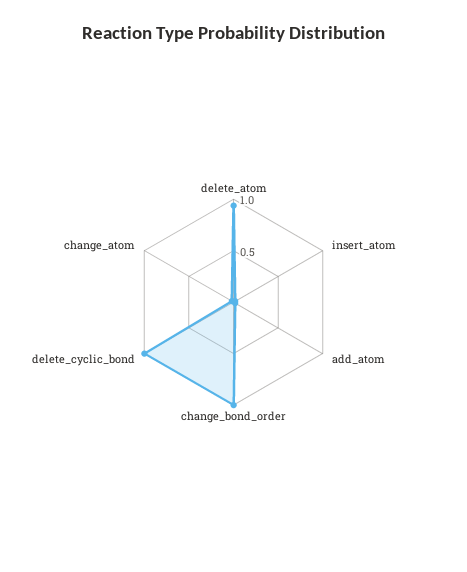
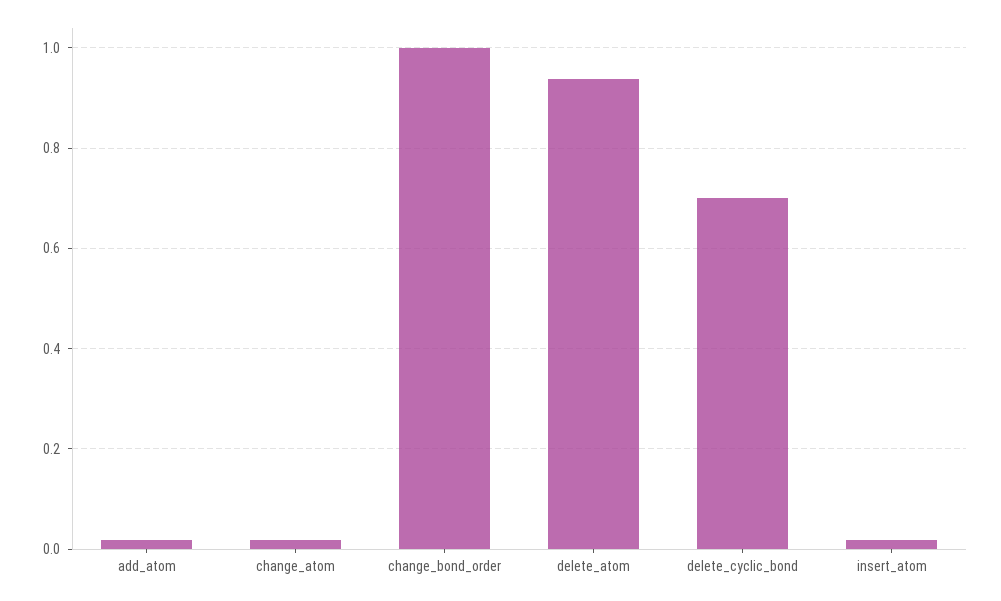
delete_cyclic_bond: 1 -> 0.7

